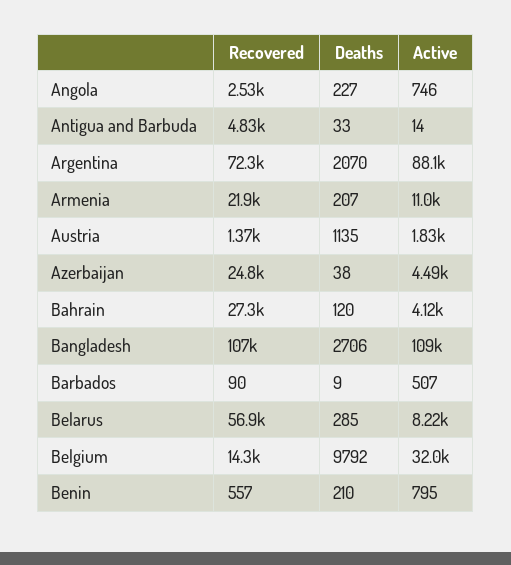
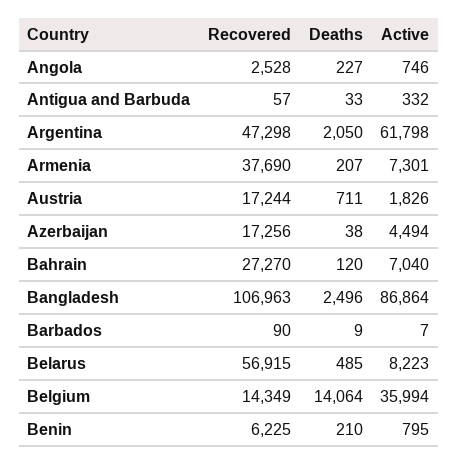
Recovered, Antigua and Barbuda: 4830 -> 57
Active, Antigua and Barbuda: 14 -> 332
Recovered, Argentina: 72300 -> 47298
Deaths, Argentina: 2070 -> 2050
Active, Argentina: 88100 -> 61798
Recovered, Armenia: 21900 -> 37690
Active, Armenia: 11000 -> 7301
Recovered, Austria: 1370 -> 17244
Deaths, Austria: 1135 -> 711
Recovered, Azerbaijan: 24800 -> 17256
Active, Bahrain: 4120 -> 7040
Deaths, Bangladesh: 2706 -> 2496
Active, Bangladesh: 109000 -> 86864
Active, Barbados: 507 -> 7
Deaths, Belarus: 285 -> 485
Deaths, Belgium: 9792 -> 14064
Active, Belgium: 32000 -> 35994
Recovered, Benin: 557 -> 6225

